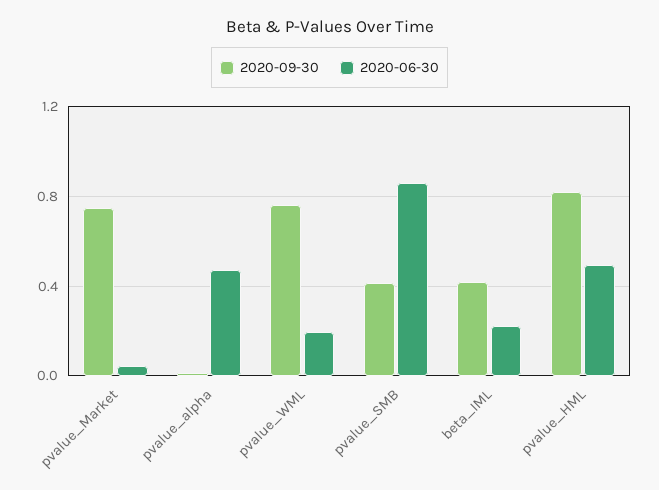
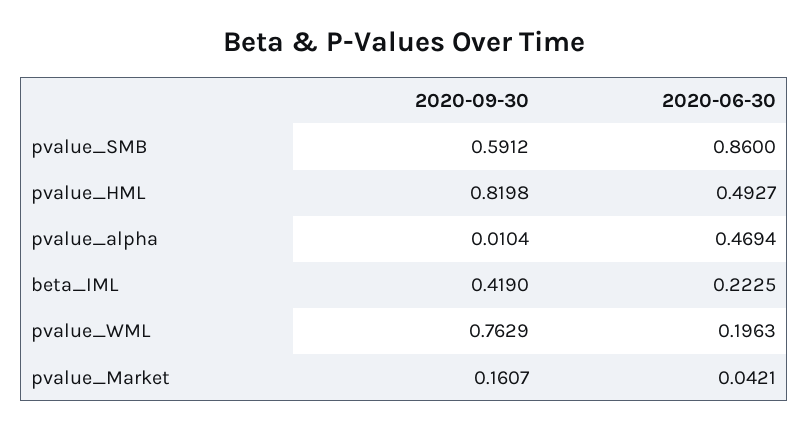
2020-09-30, pvalue_Market: 0.75 -> 0.1607
2020-09-30, pvalue_SMB: 0.4 -> 0.5912

